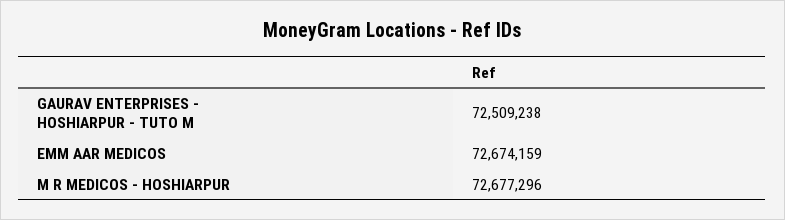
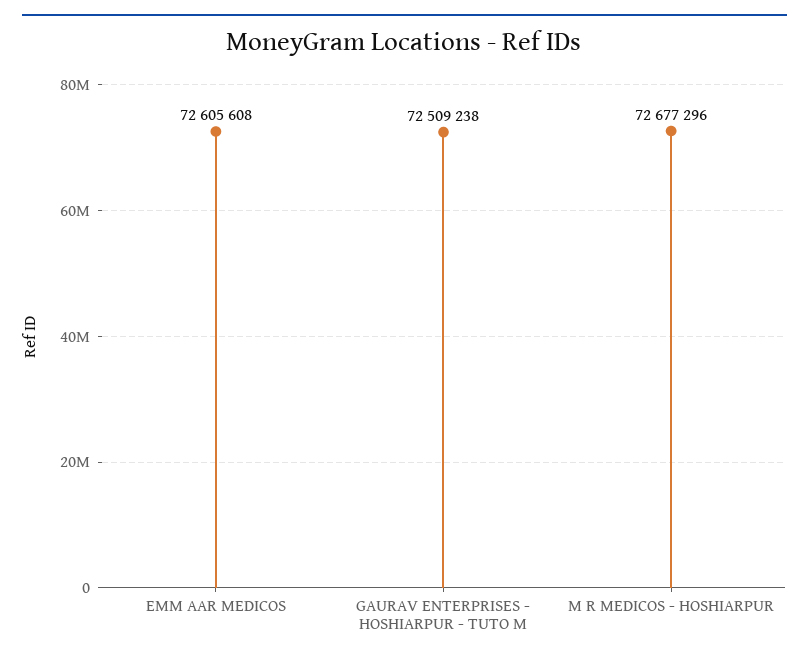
EMM AAR MEDICOS: 72674159 -> 72605608

